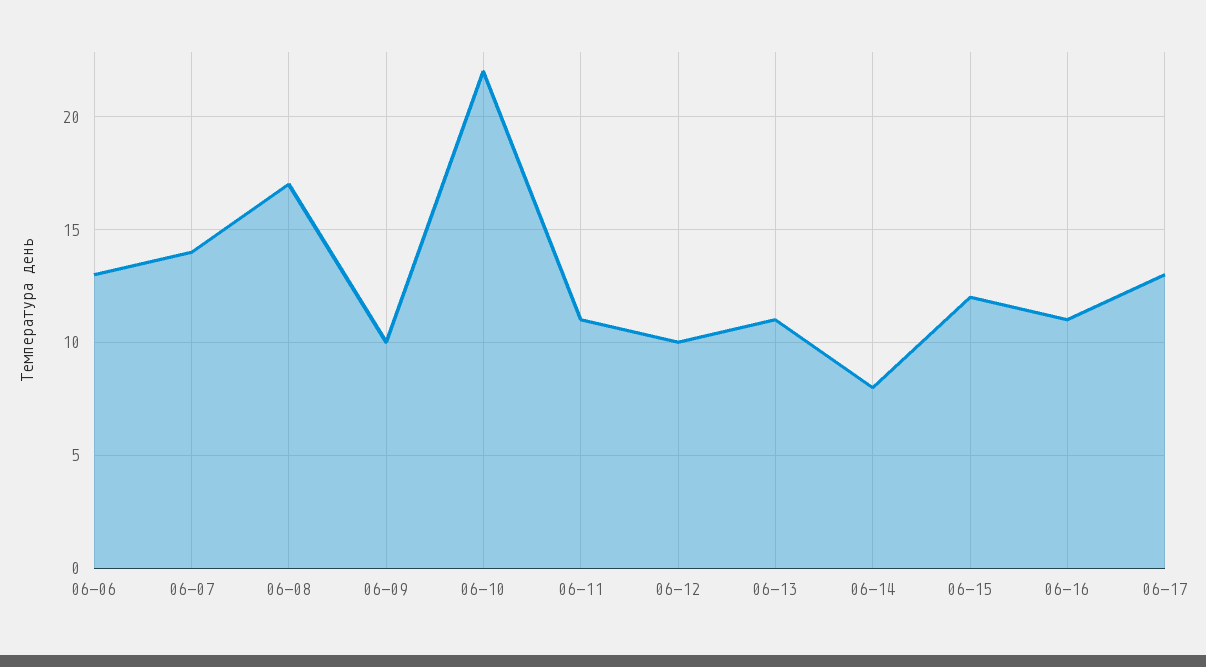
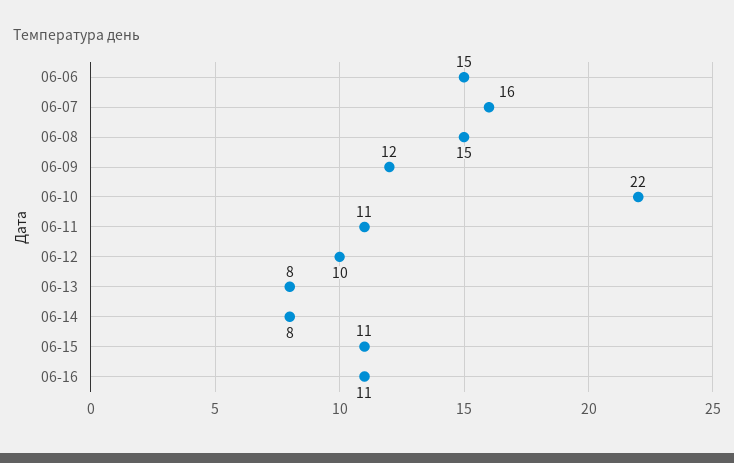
06-06: 13 -> 15
06-07: 14 -> 16
06-08: 17 -> 15
06-09: 10 -> 12
06-13: 11 -> 8
06-15: 12 -> 11
06-17: 13 -> none

